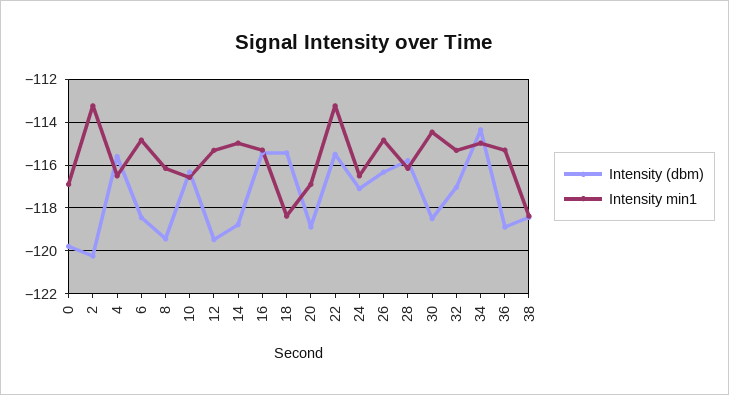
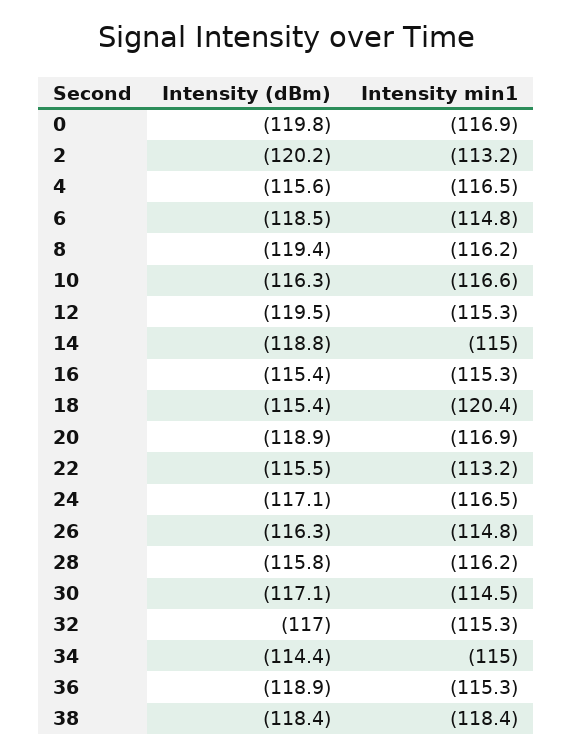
Intensity min1, 18: -118.5 -> -120.4
Intensity (dbm), 30: -118.5 -> -117.1

